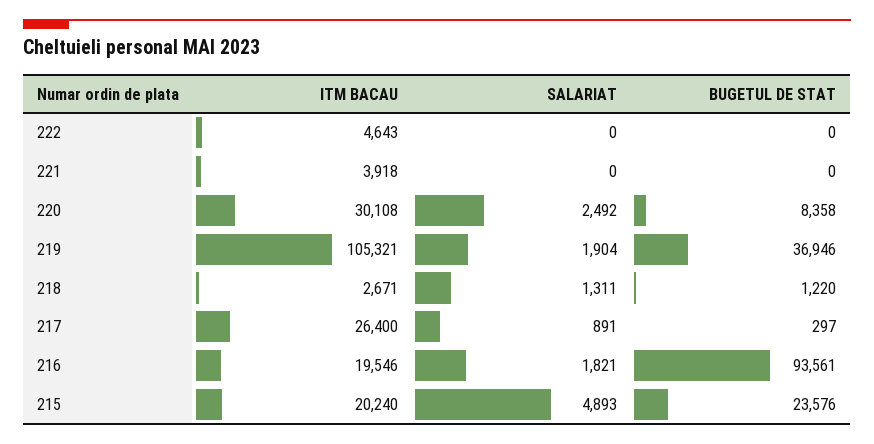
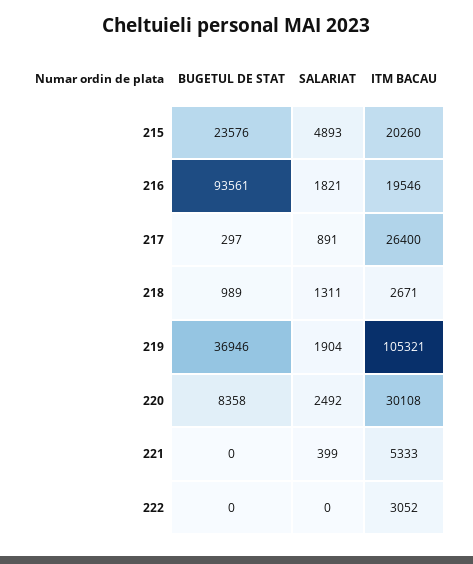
ITM BACAU, 222: 4643 -> 3052
ITM BACAU, 221: 3918 -> 5333
SALARIAT, 221: 0 -> 399
BUGETUL DE STAT, 218: 1220 -> 989
ITM BACAU, 215: 20240 -> 20260

